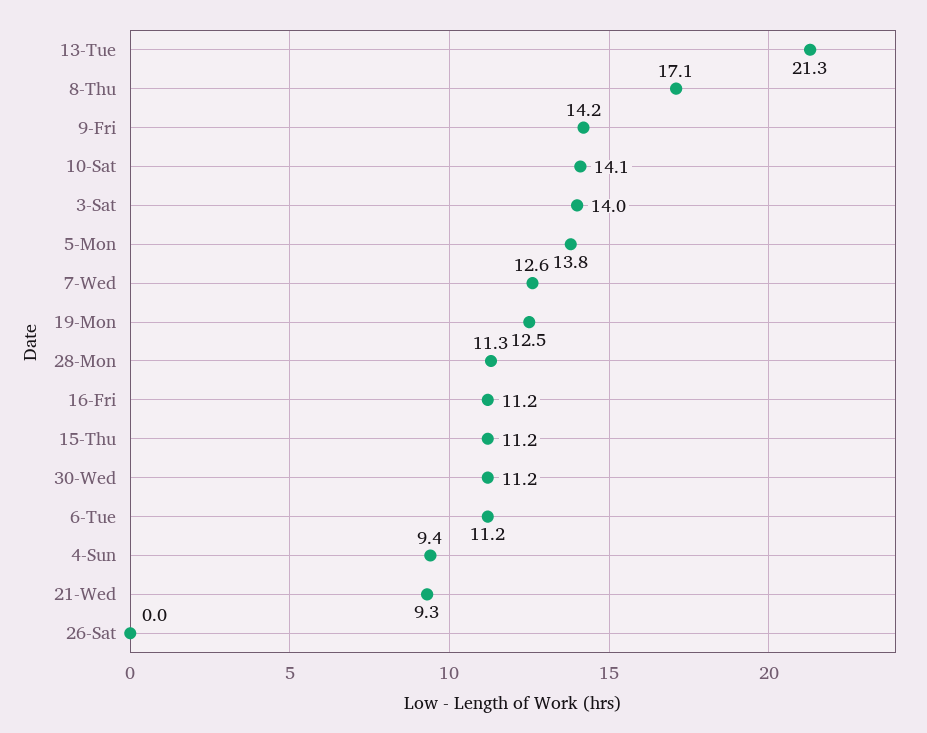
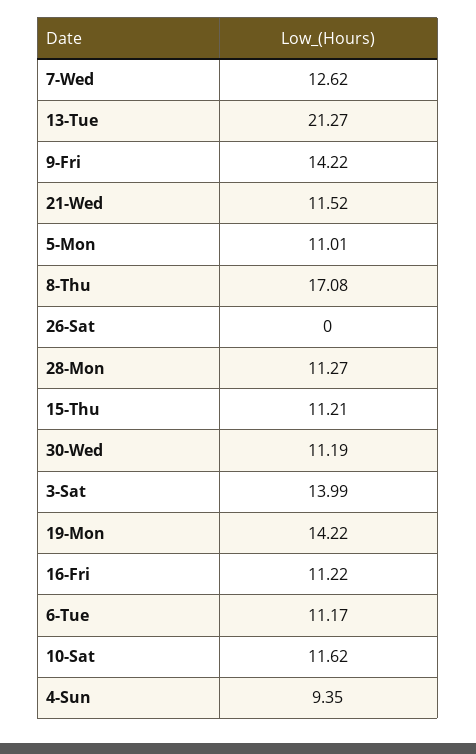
10-Sat: 14.1 -> 11.62
5-Mon: 13.8 -> 11.01
19-Mon: 12.5 -> 14.22
21-Wed: 9.3 -> 11.52

